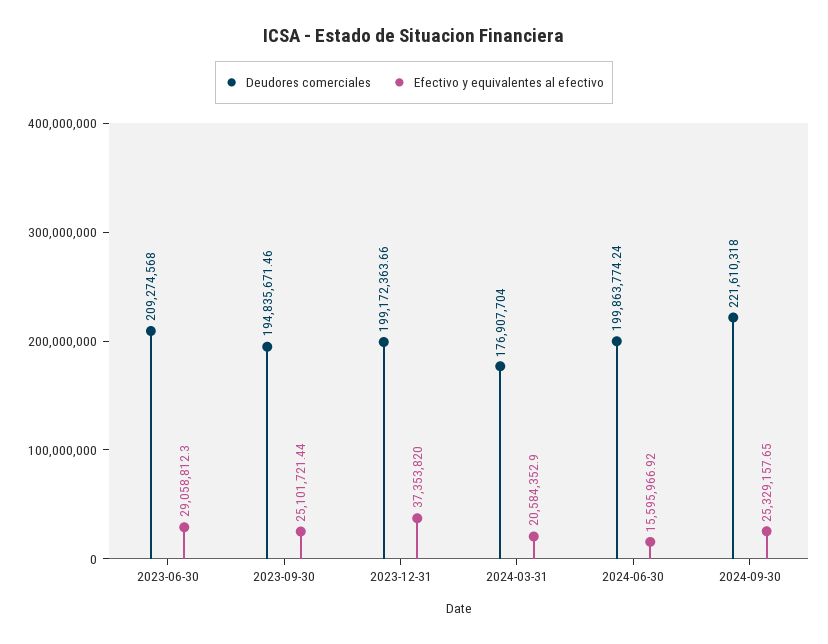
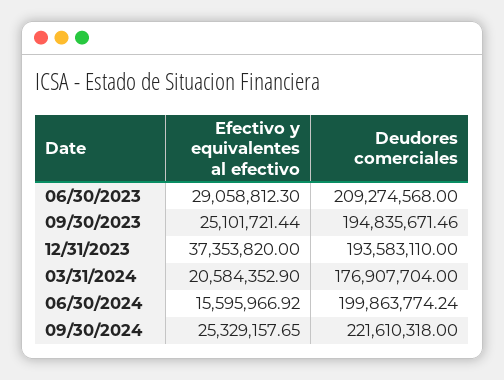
Deudores comerciales, 2023-12-31: 199172363.66 -> 193583110

